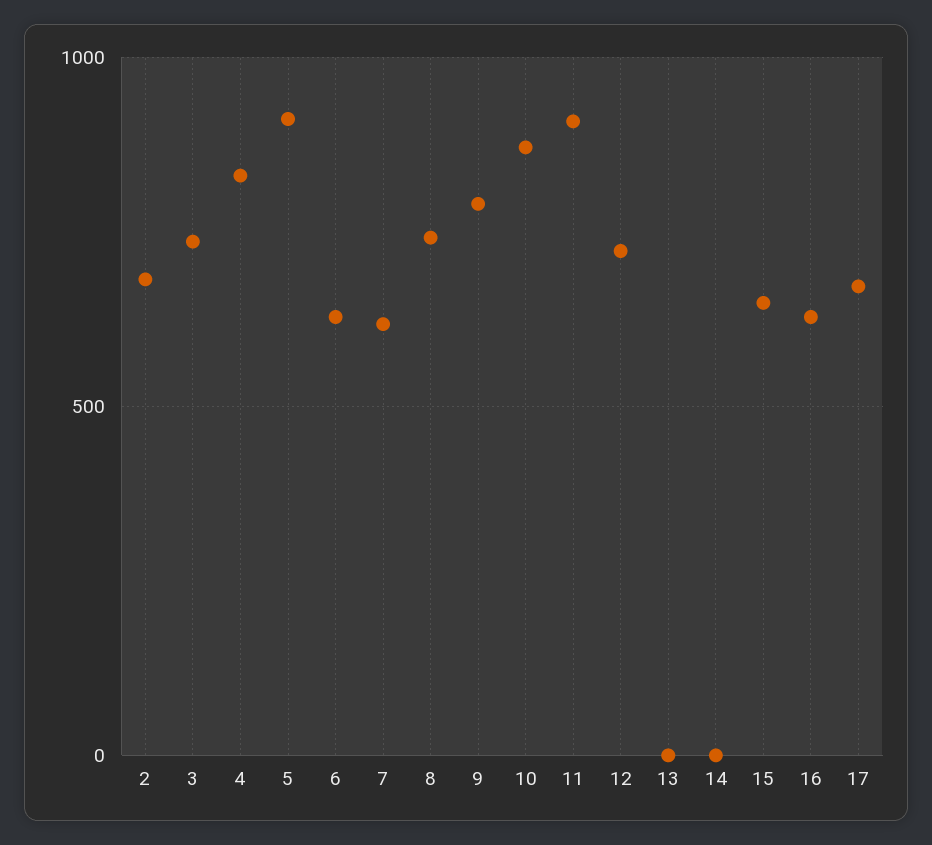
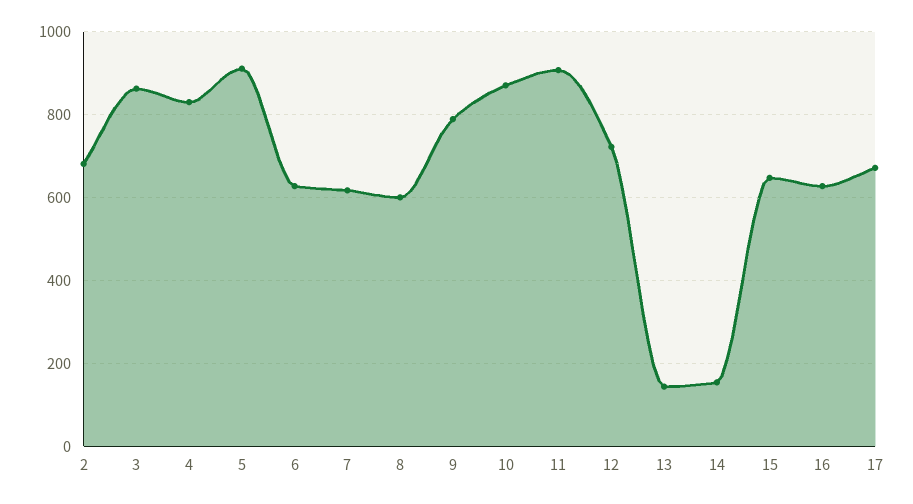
3: 750 -> 860
8: 750 -> 600
13: 0 -> 140
14: 0 -> 160

